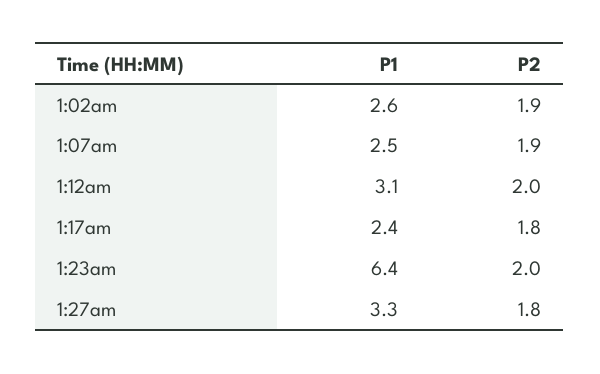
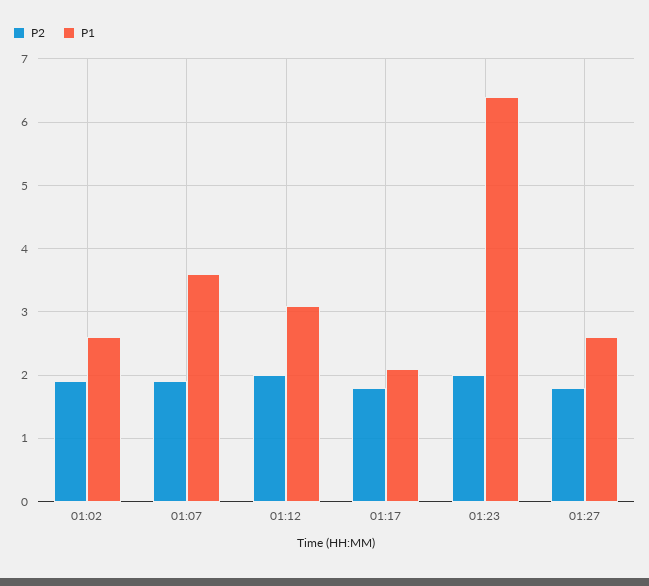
P1, 1:07am: 2.5 -> 3.6
P1, 1:17am: 2.4 -> 2.1
P1, 1:27am: 3.3 -> 2.6

